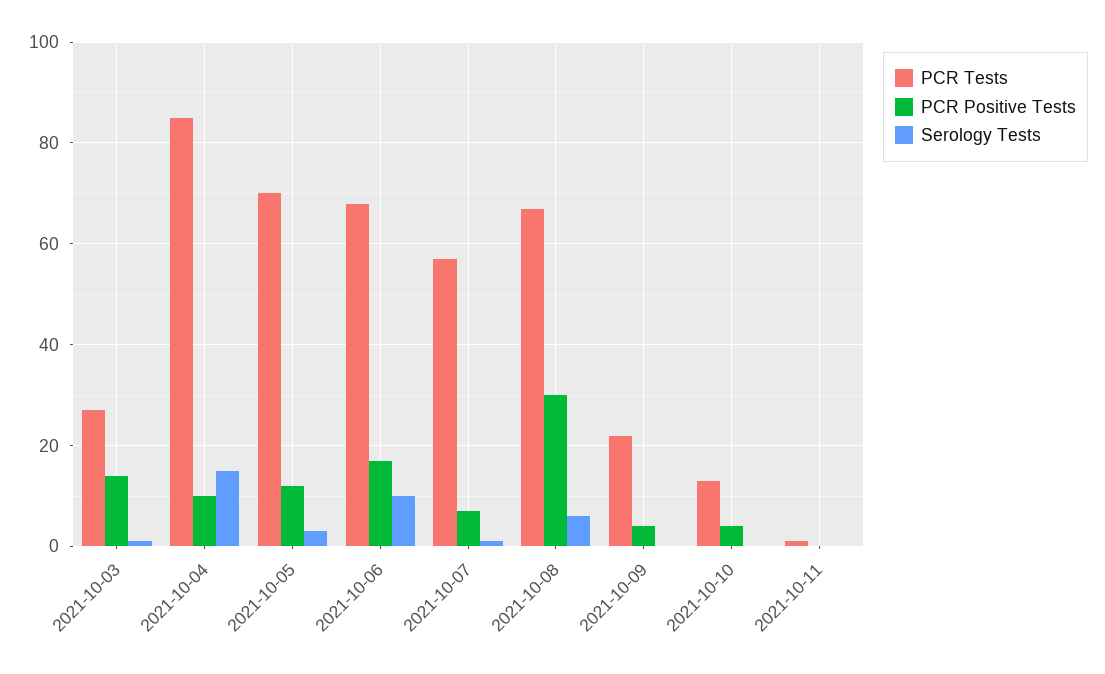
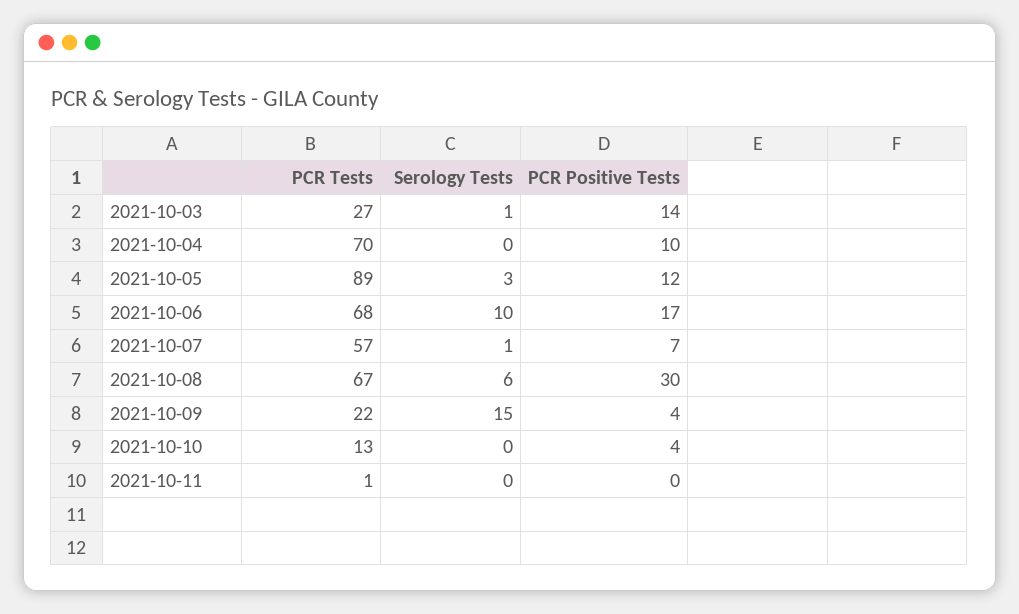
PCR Tests, 2021-10-04: 85 -> 70
Serology Tests, 2021-10-04: 15 -> 0
PCR Tests, 2021-10-05: 70 -> 89
Serology Tests, 2021-10-09: 0 -> 15

